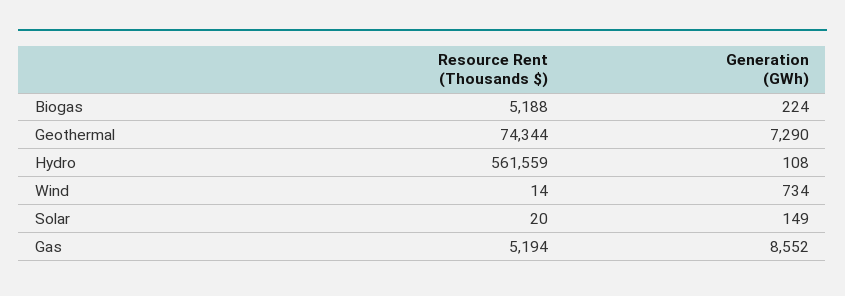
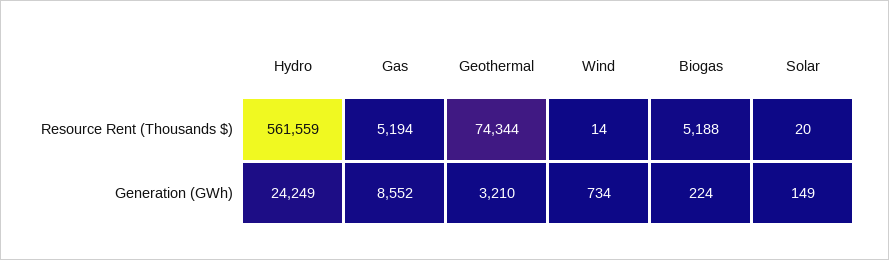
Generation (GWh), Geothermal: 7290 -> 3210
Generation (GWh), Hydro: 108 -> 24249

